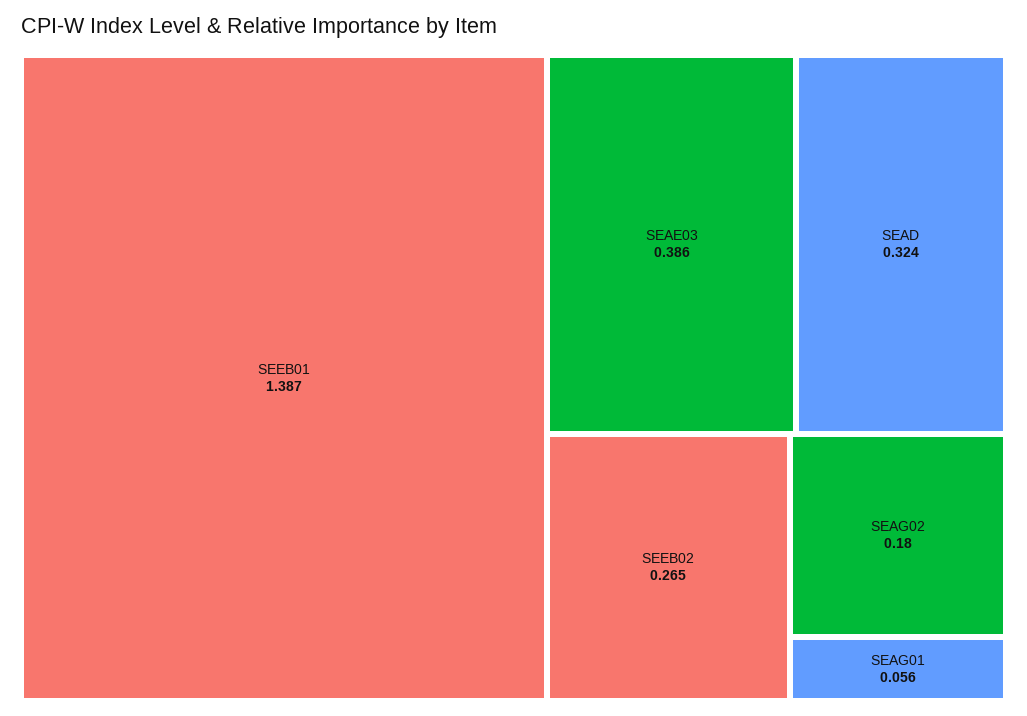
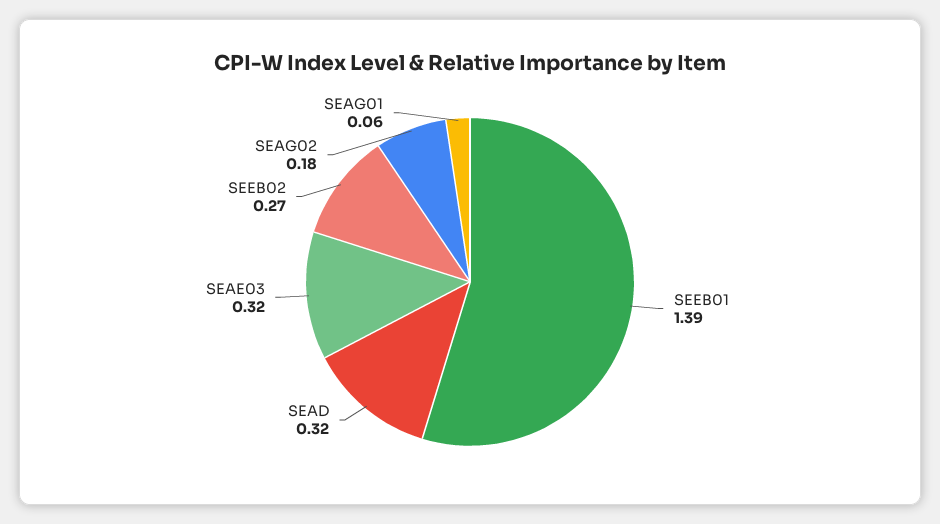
SEAE03: 0.386 -> 0.32

